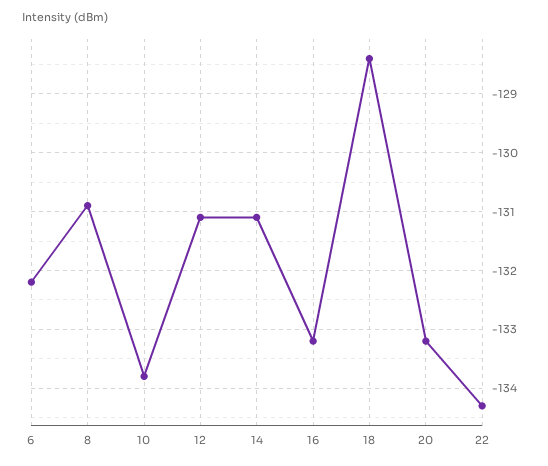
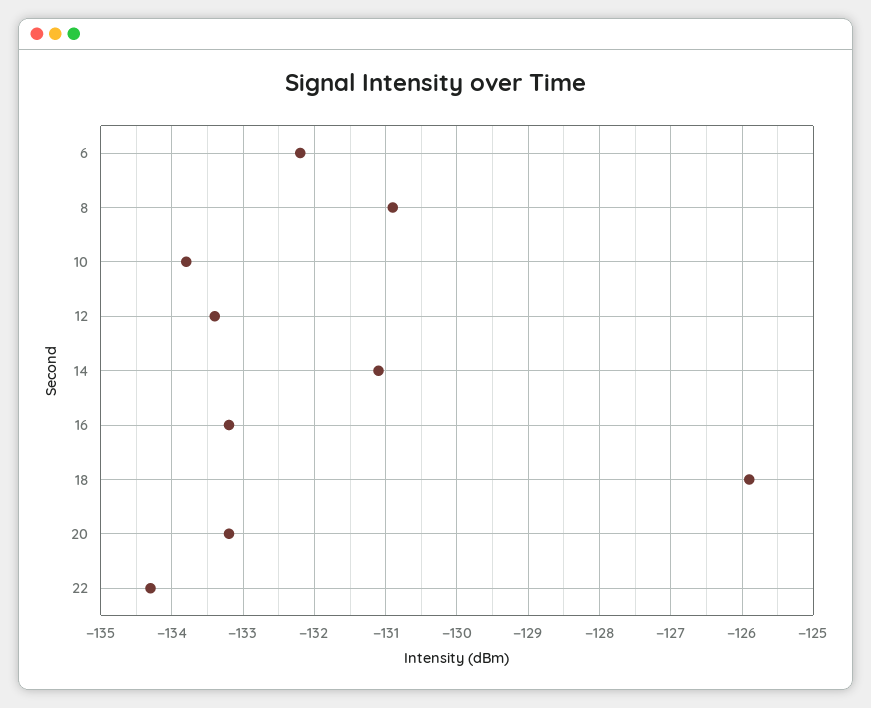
12: -131 -> -133.4
18: -128.5 -> -125.9

